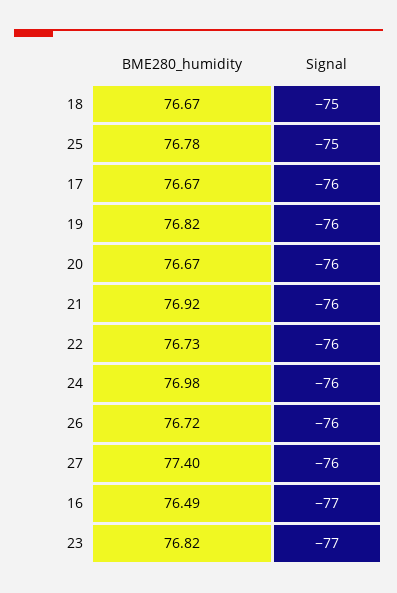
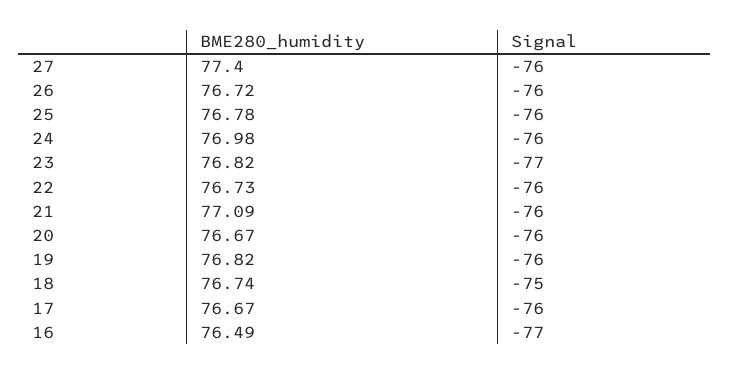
BME280_humidity, 18: 76.67 -> 76.74
Signal, 25: -75 -> -76
BME280_humidity, 21: 76.92 -> 77.09

